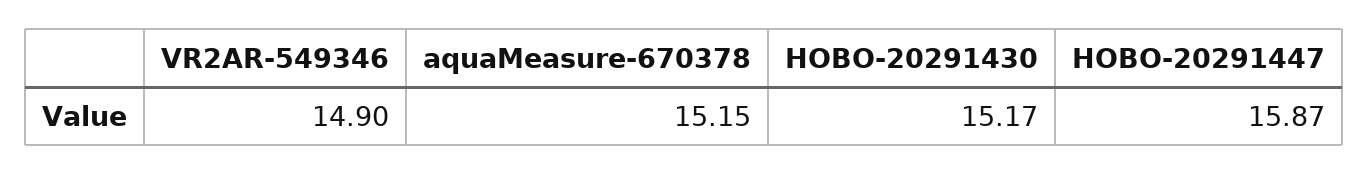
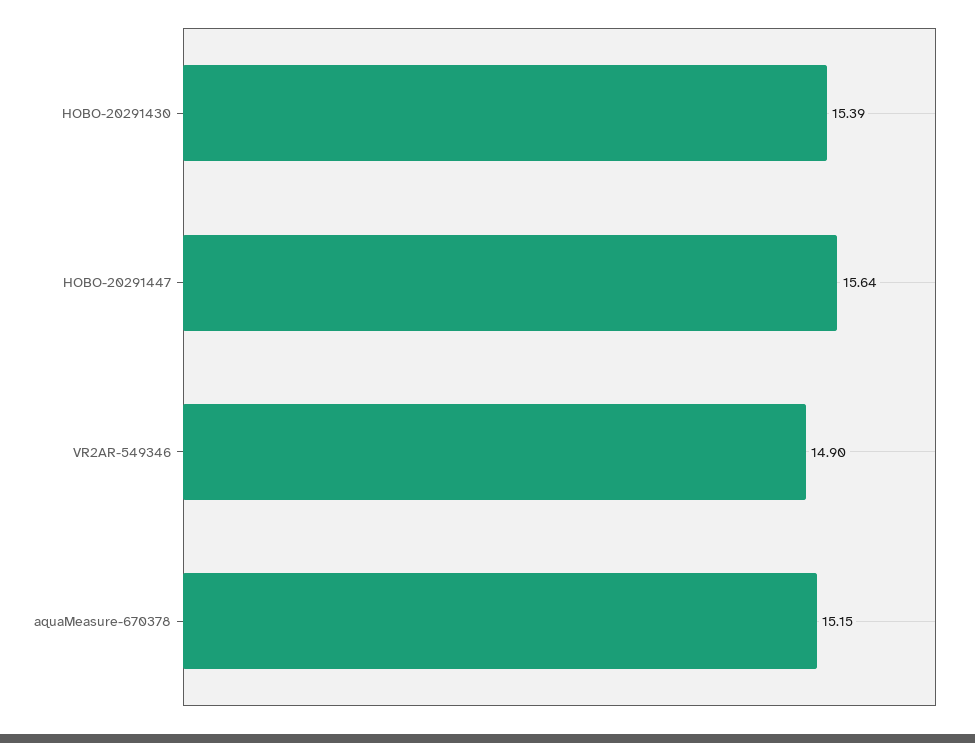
HOBO-20291430: 15.17 -> 15.39
HOBO-20291447: 15.87 -> 15.64

